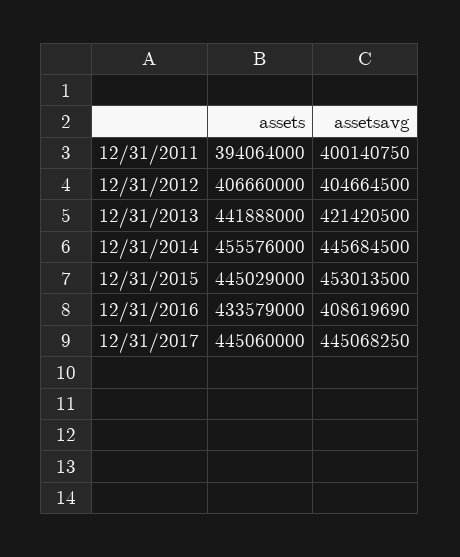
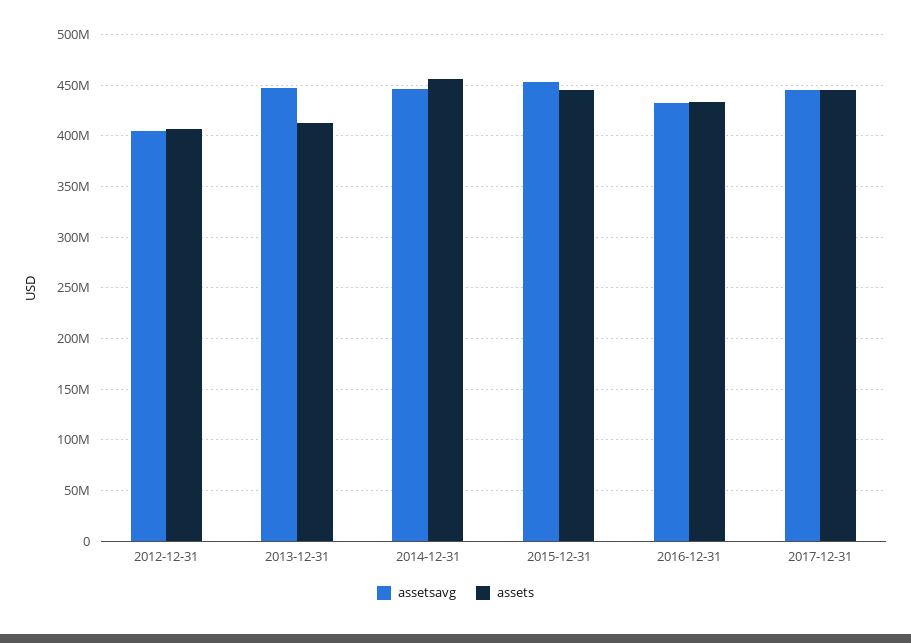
assets, 12/31/2011: 394064000 -> none
assetsavg, 12/31/2011: 400140750 -> none
assets, 12/31/2013: 441888000 -> 410000000
assetsavg, 12/31/2013: 421420500 -> 450000000
assetsavg, 12/31/2016: 408619690 -> 430000000

